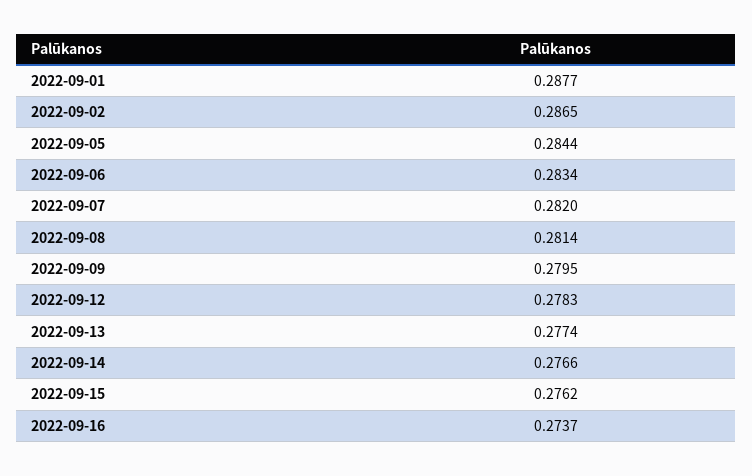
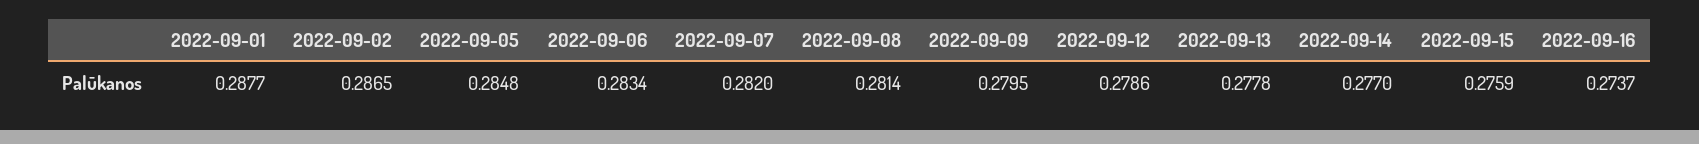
2022-09-05: 0.2844 -> 0.2848
2022-09-12: 0.2783 -> 0.2786
2022-09-13: 0.2774 -> 0.2778
2022-09-14: 0.2766 -> 0.277
2022-09-15: 0.2762 -> 0.2759

